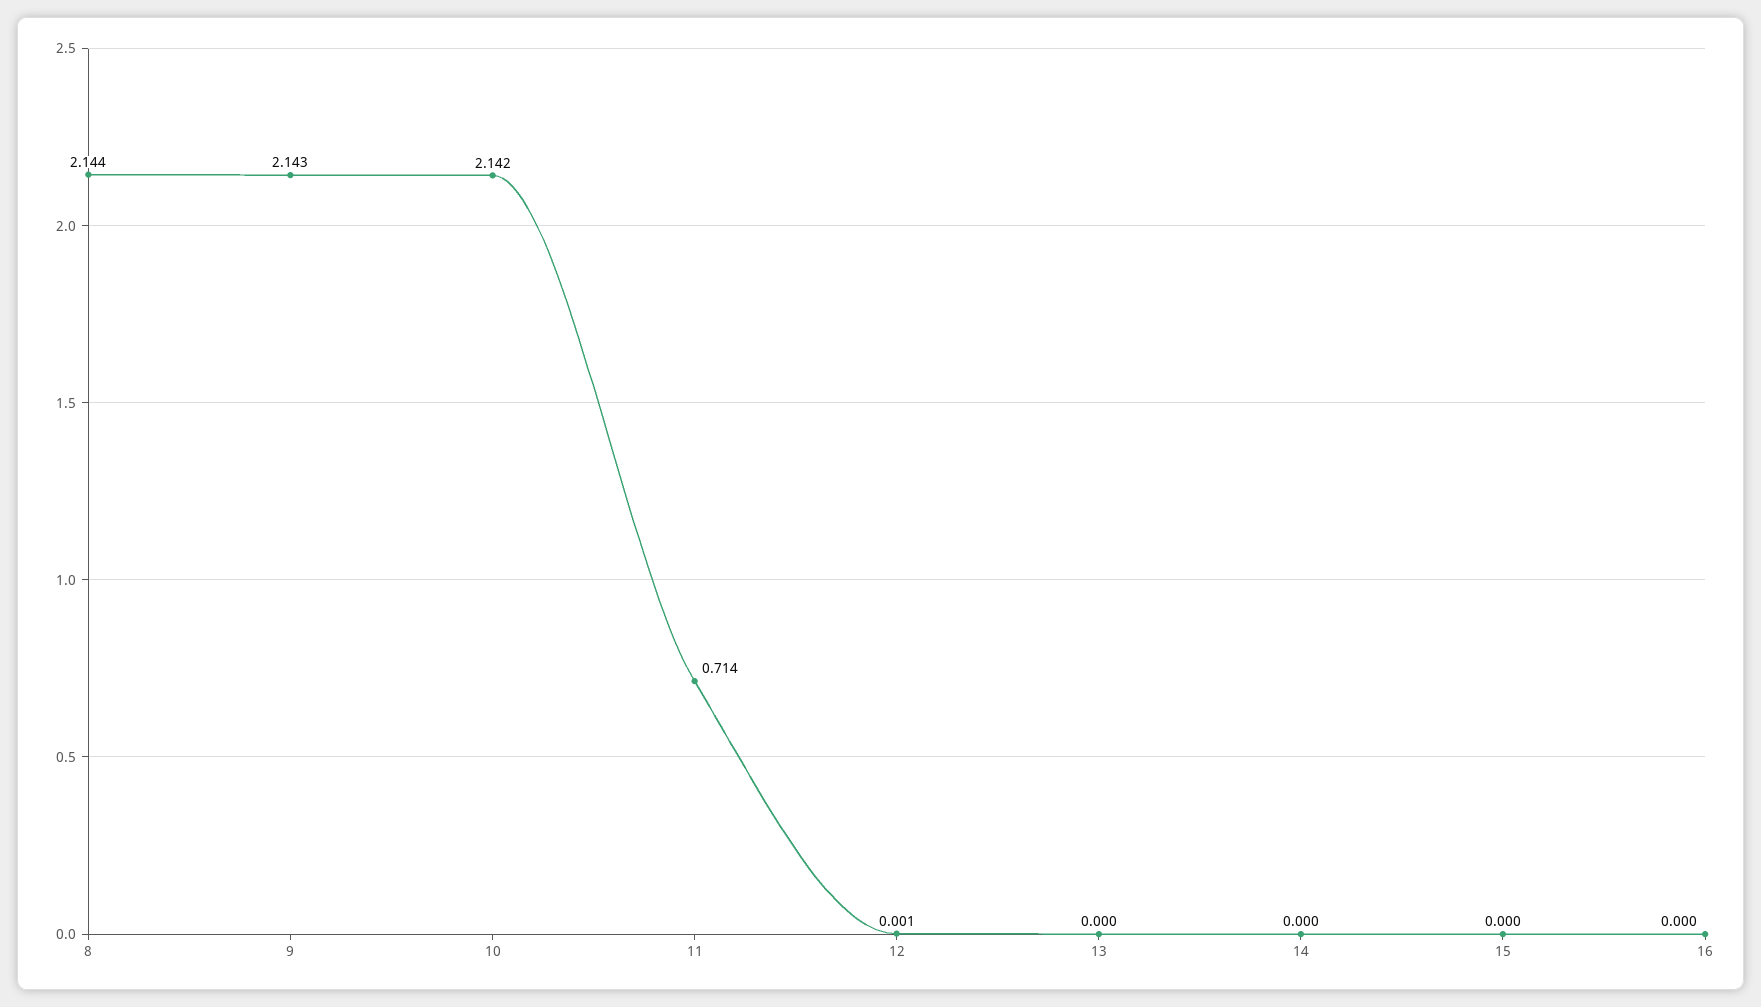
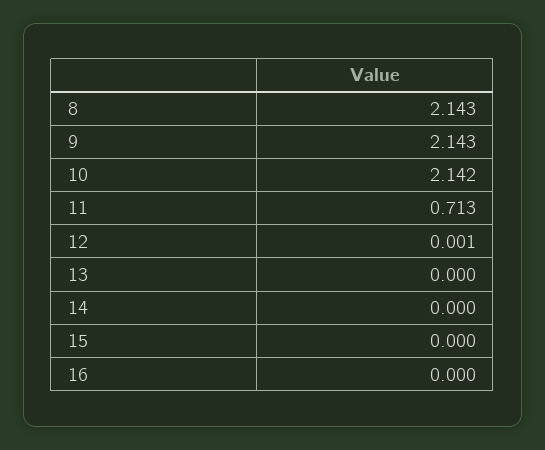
8: 2.144 -> 2.143
11: 0.714 -> 0.713

